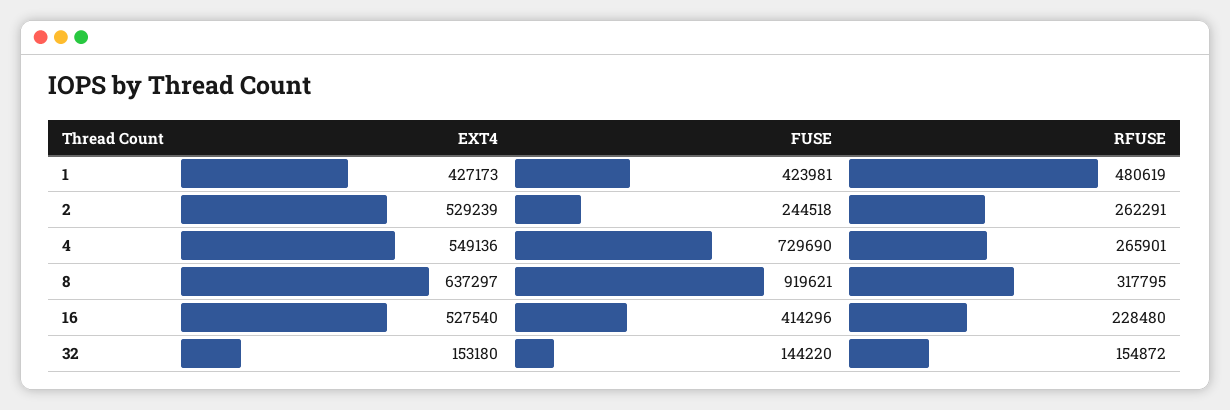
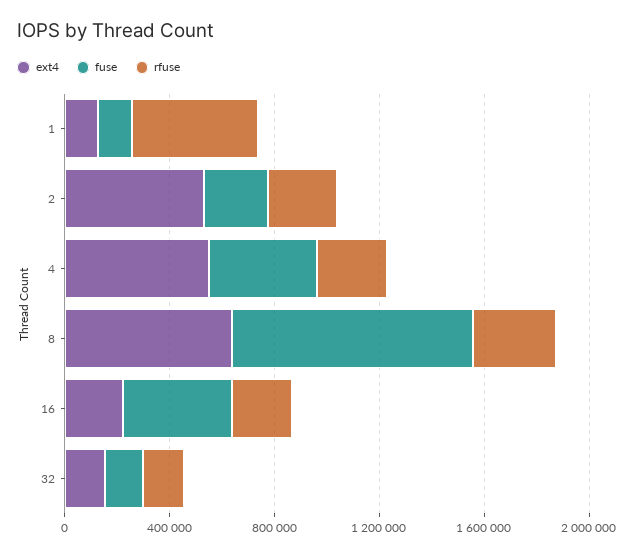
EXT4, 1: 427173 -> 100000
FUSE, 1: 423981 -> 100000
FUSE, 4: 729690 -> 400000
EXT4, 16: 527540 -> 200000

